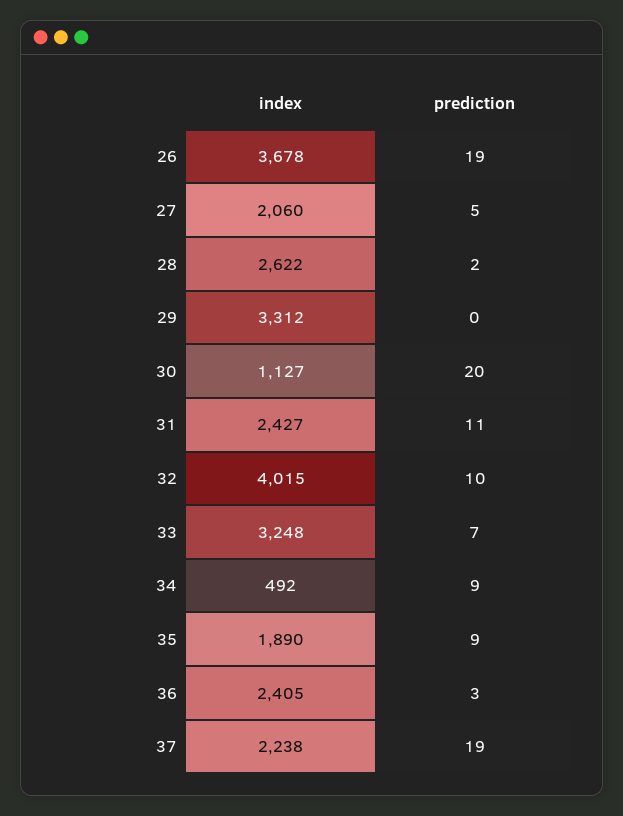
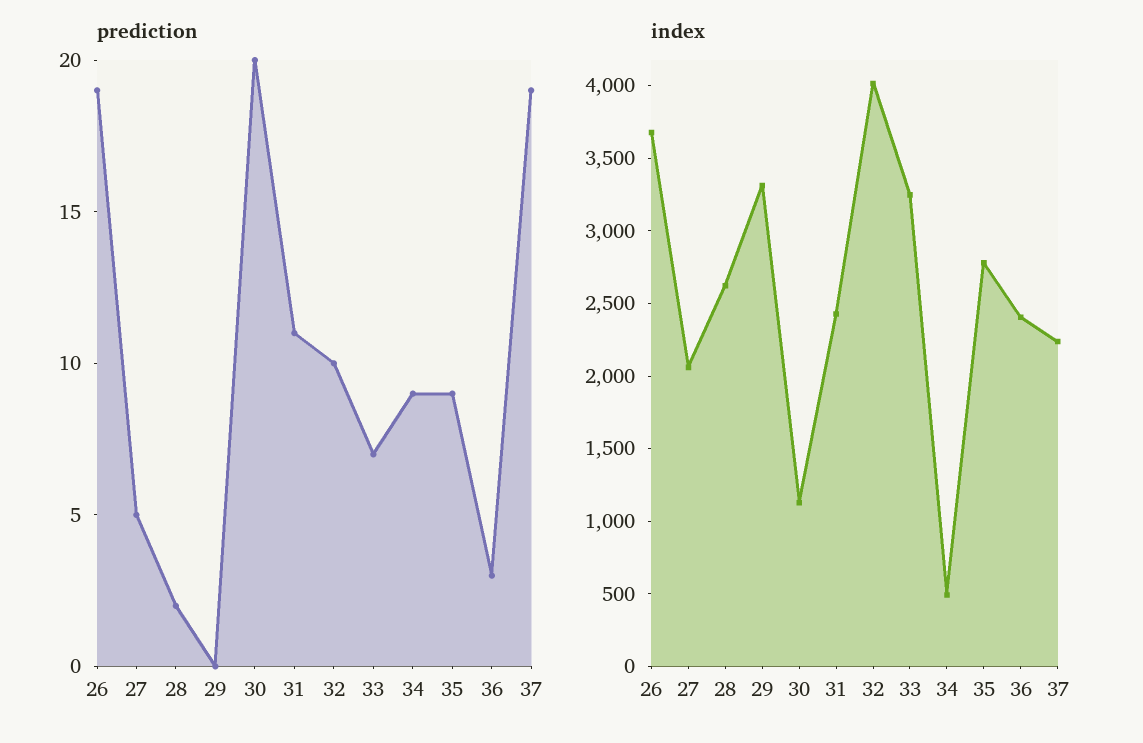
index, 35: 1890 -> 2800

